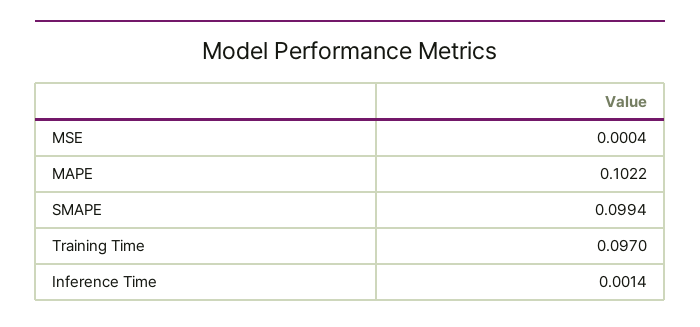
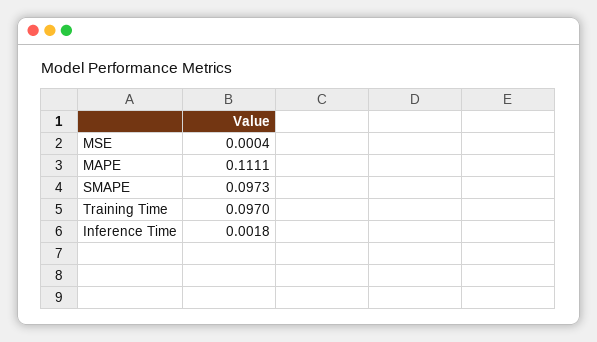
MAPE: 0.1022 -> 0.1111
SMAPE: 0.0994 -> 0.0973
Inference Time: 0.0014 -> 0.0018

